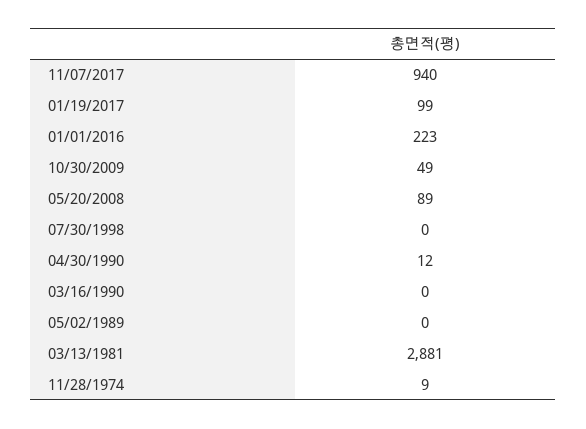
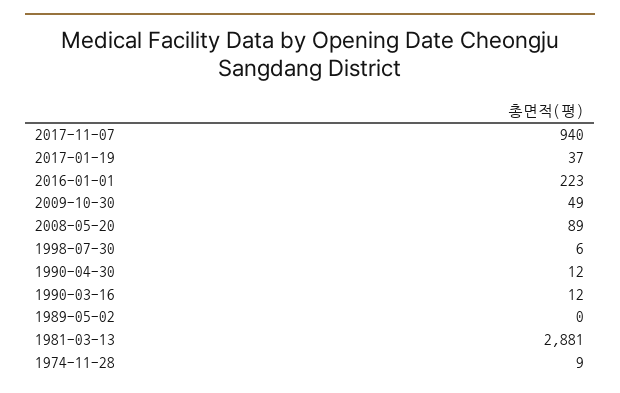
01/19/2017: 99 -> 37
07/30/1998: 0 -> 6
03/16/1990: 0 -> 12

